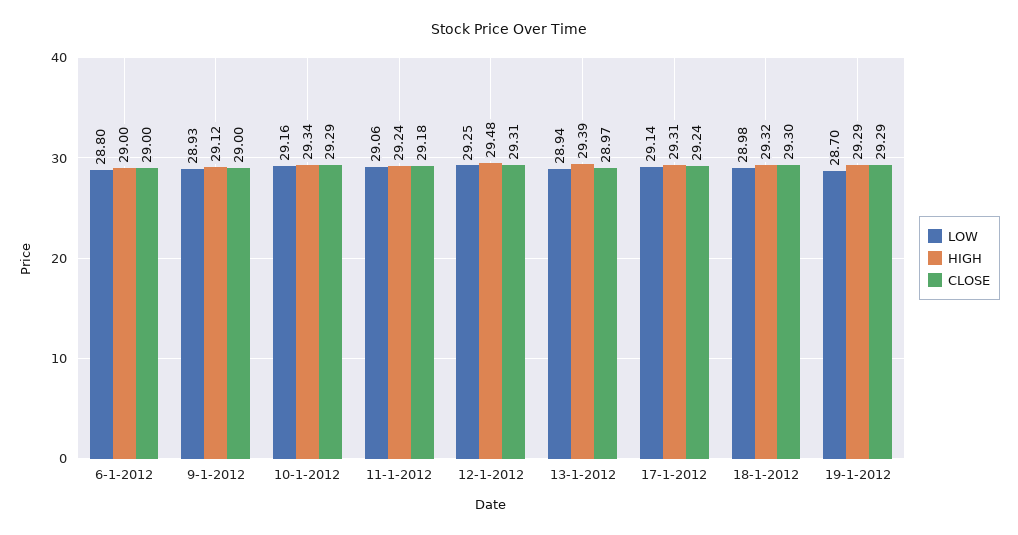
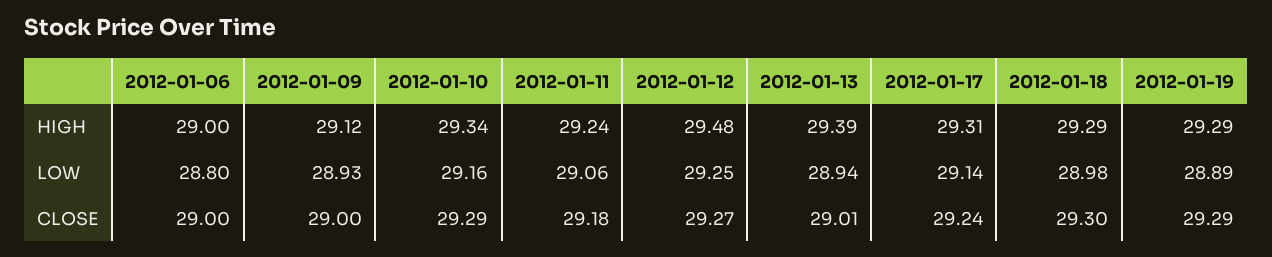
CLOSE, 12-1-2012: 29.31 -> 29.27
CLOSE, 13-1-2012: 28.97 -> 29.01
HIGH, 18-1-2012: 29.32 -> 29.29
LOW, 19-1-2012: 28.7 -> 28.89

